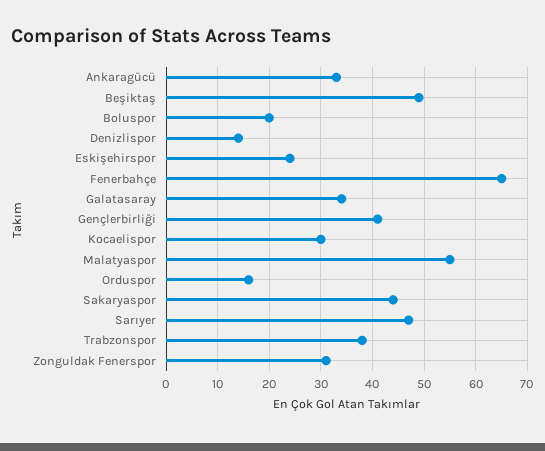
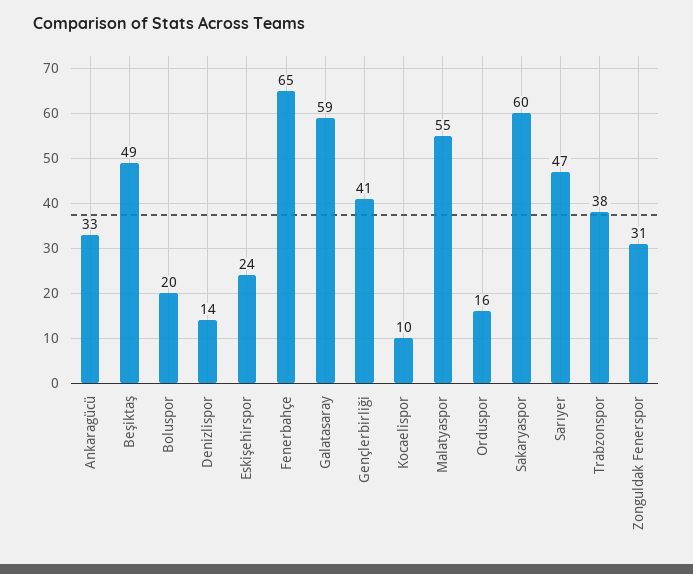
Galatasaray: 35 -> 59
Kocaelispor: 30 -> 10
Sakaryaspor: 45 -> 60

